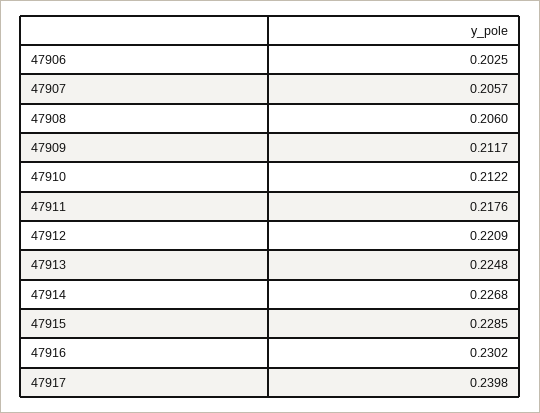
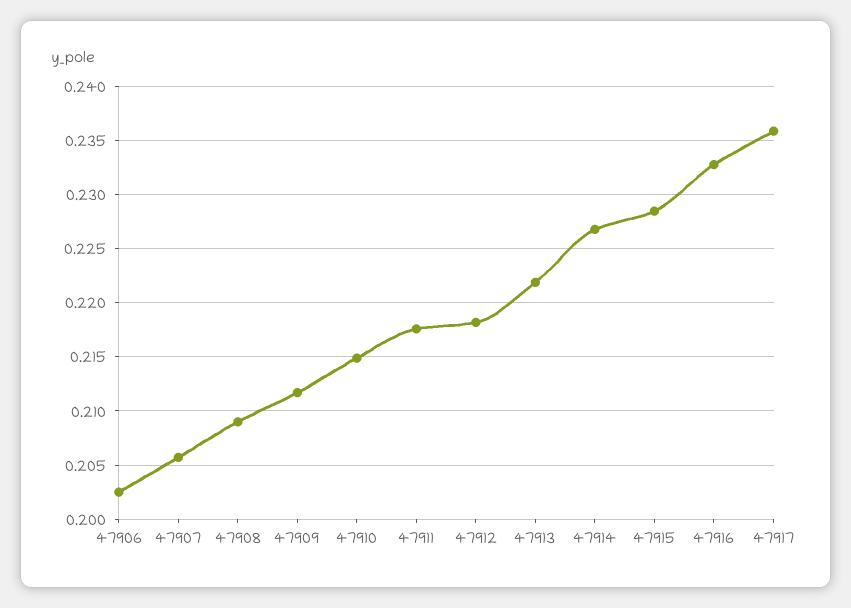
47908: 0.206 -> 0.209
47910: 0.2122 -> 0.215
47912: 0.2209 -> 0.218
47913: 0.2248 -> 0.222
47916: 0.2302 -> 0.233
47917: 0.2398 -> 0.236

